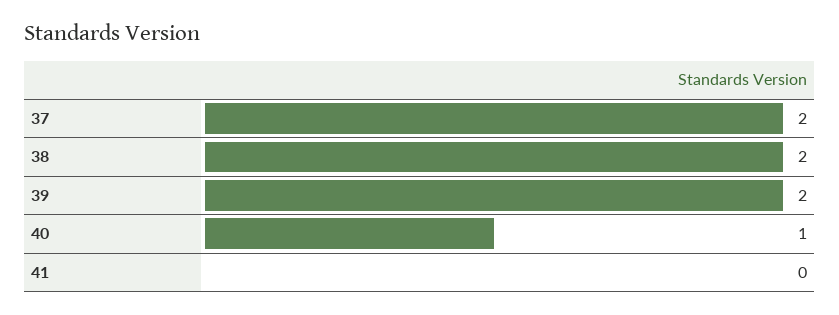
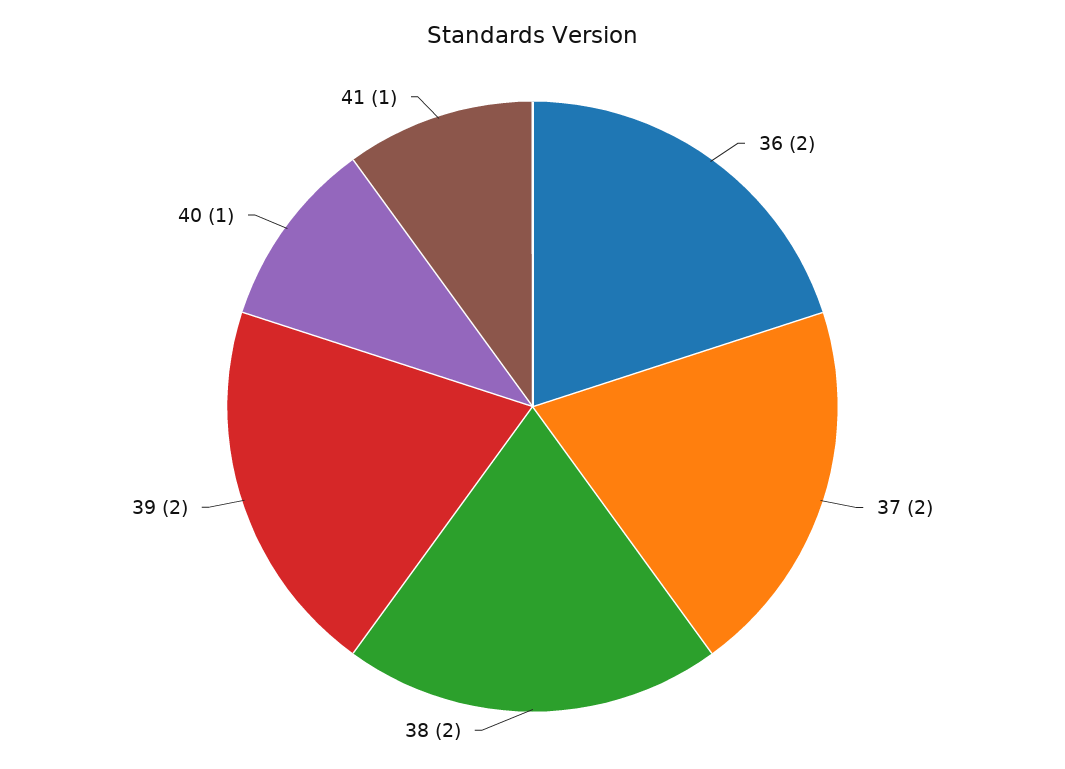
41: 0 -> 1
36: none -> 2

